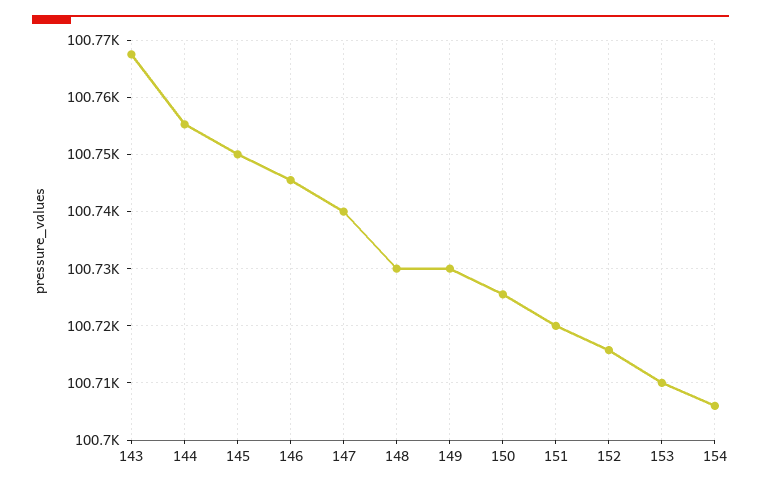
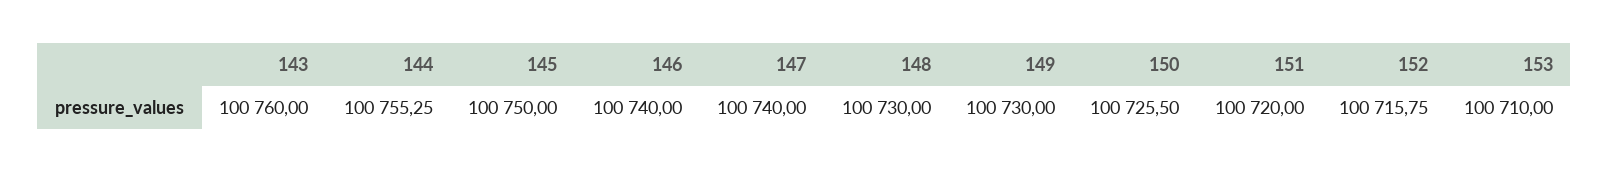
143: 100768 -> 100760
146: 100746 -> 100740
154: 100706 -> none

